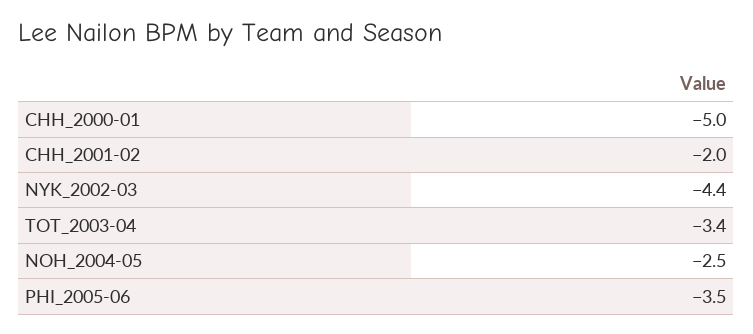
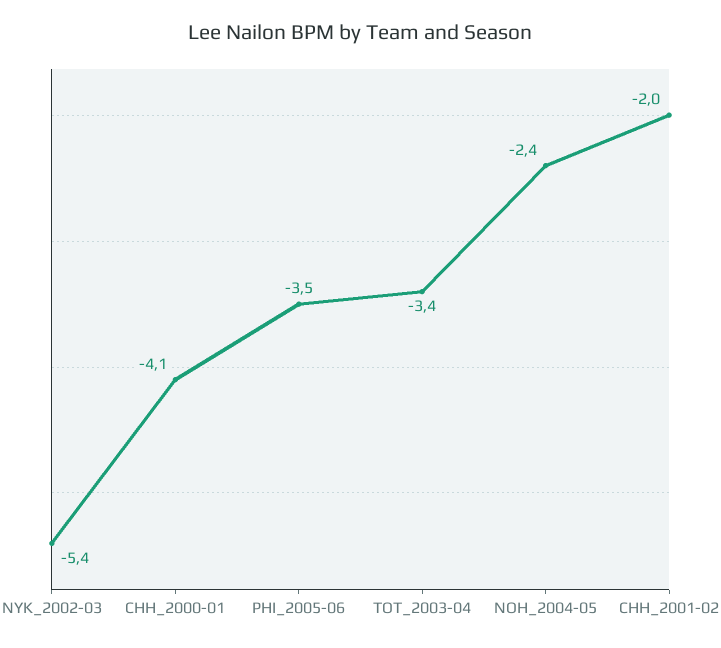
CHH_2000-01: -5 -> -4.1
NYK_2002-03: -4.4 -> -5.4
NOH_2004-05: -2.5 -> -2.4

